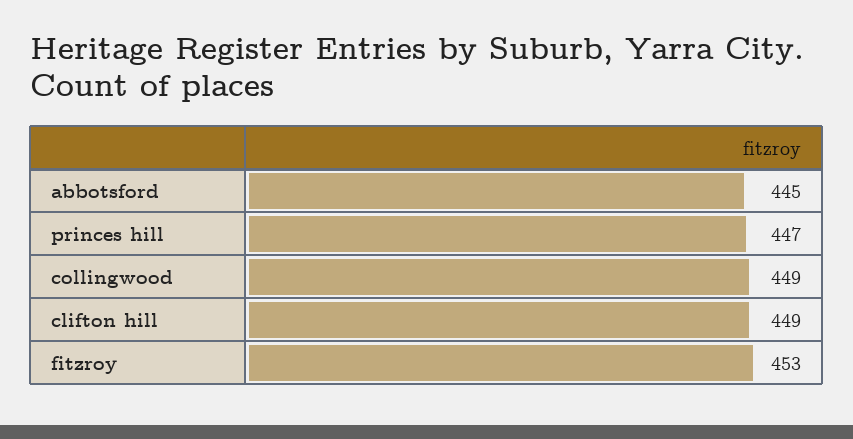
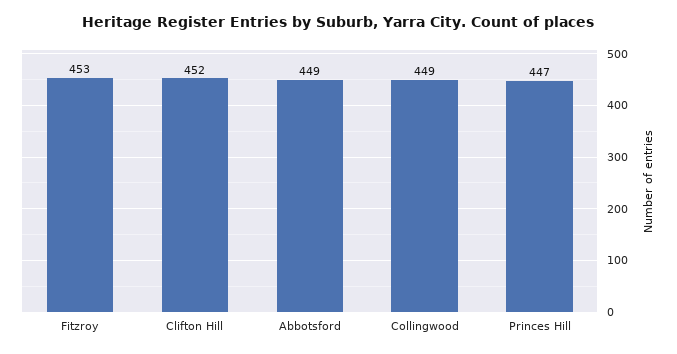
abbotsford: 445 -> 449
clifton hill: 449 -> 452

